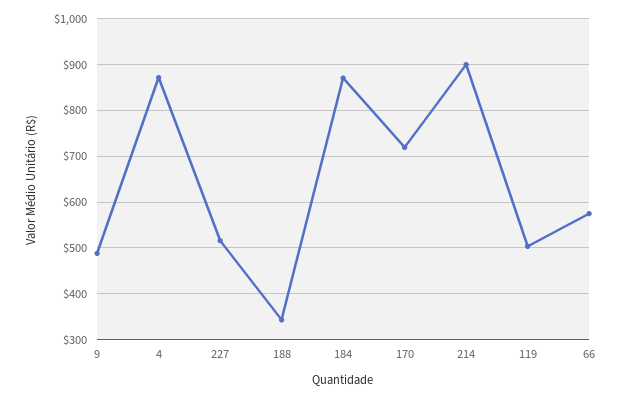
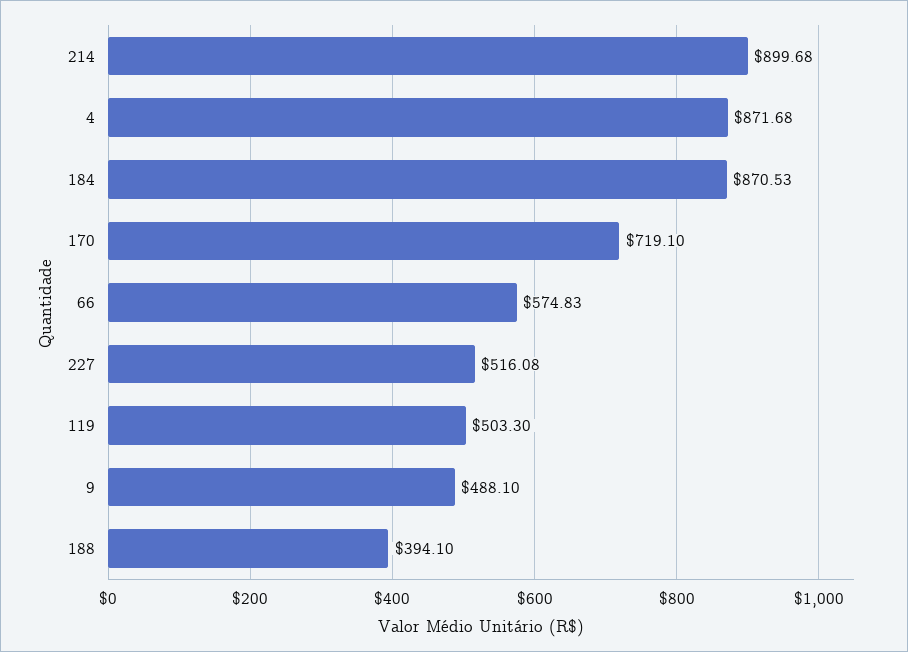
188: 340 -> 394.1

